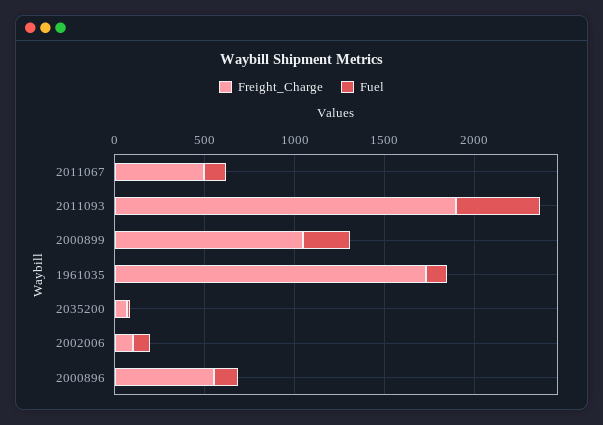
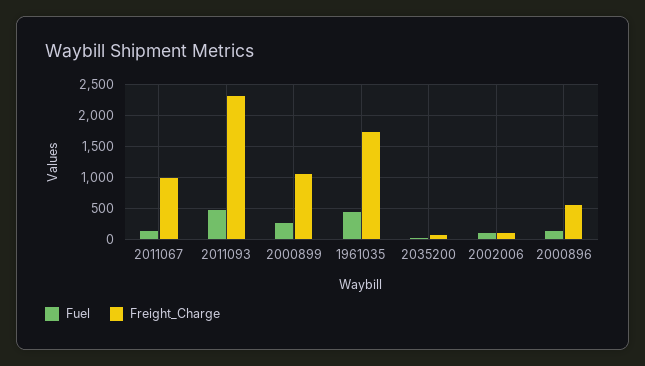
Freight_Charge, 2011067: 500 -> 1000
Freight_Charge, 2011093: 1900 -> 2300
Fuel, 1961035: 100 -> 400

